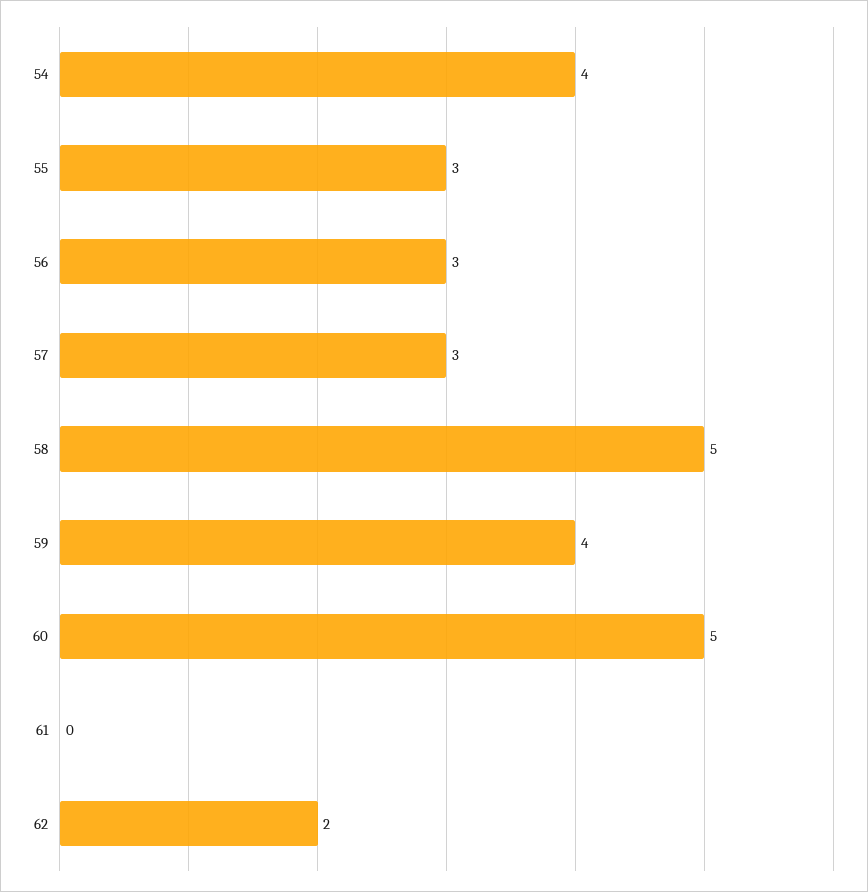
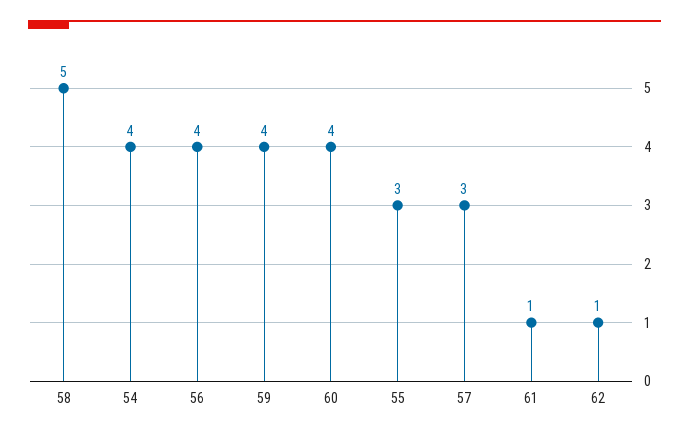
56: 3 -> 4
60: 5 -> 4
61: 0 -> 1
62: 2 -> 1

